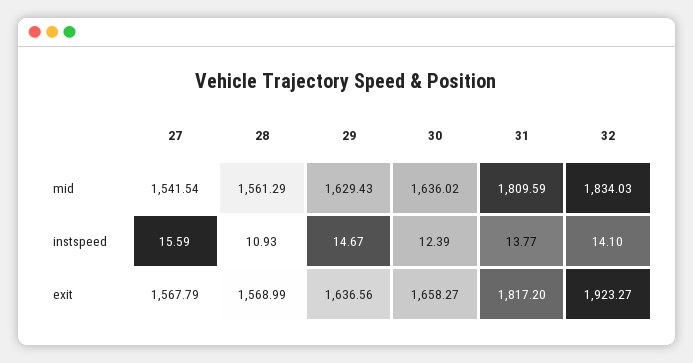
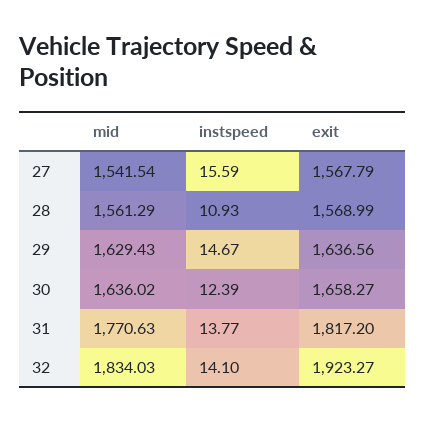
31, mid: 1809.59 -> 1770.63

